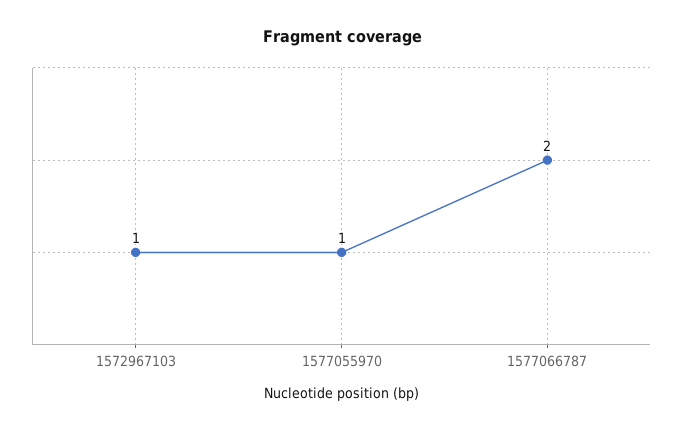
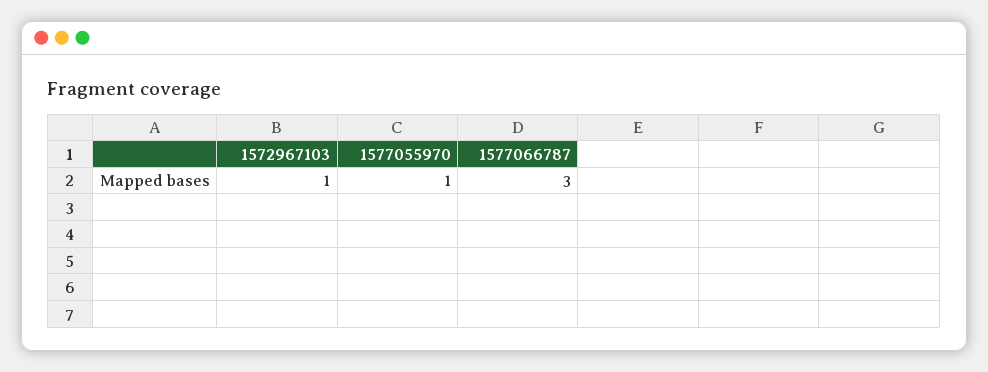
1577066787: 2 -> 3

